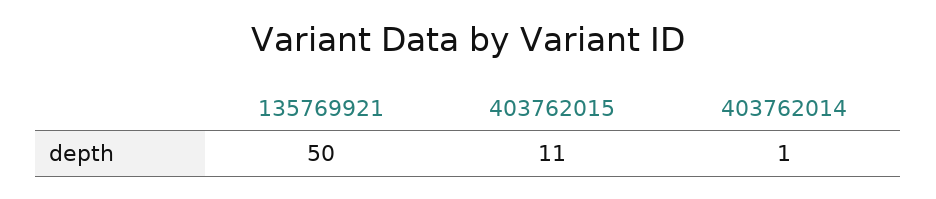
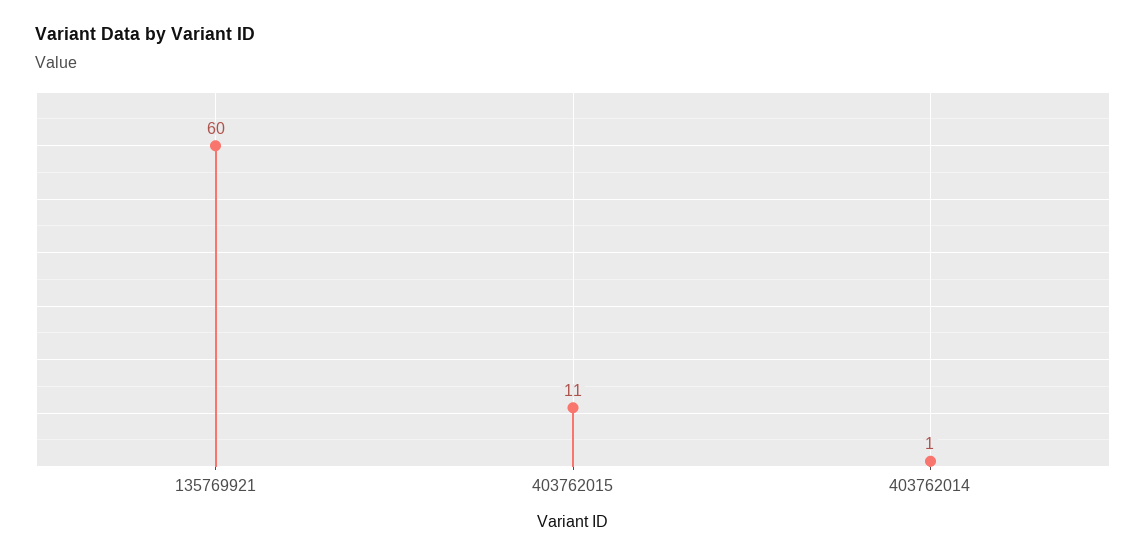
135769921: 50 -> 60

